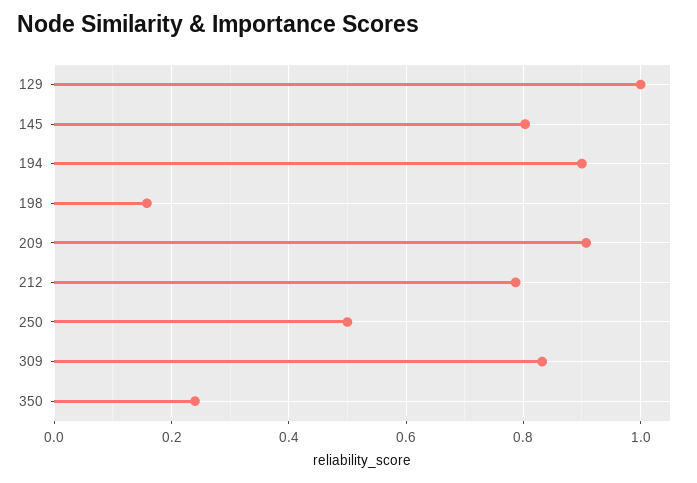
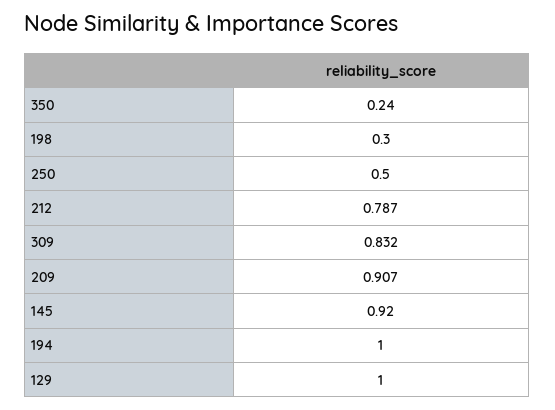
145: 0.8 -> 0.92
194: 0.9 -> 1
198: 0.16 -> 0.3

